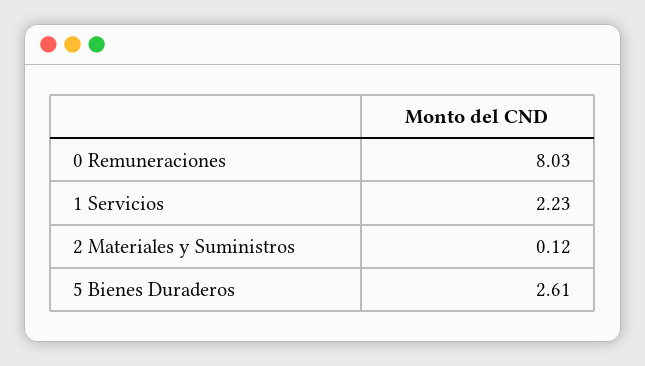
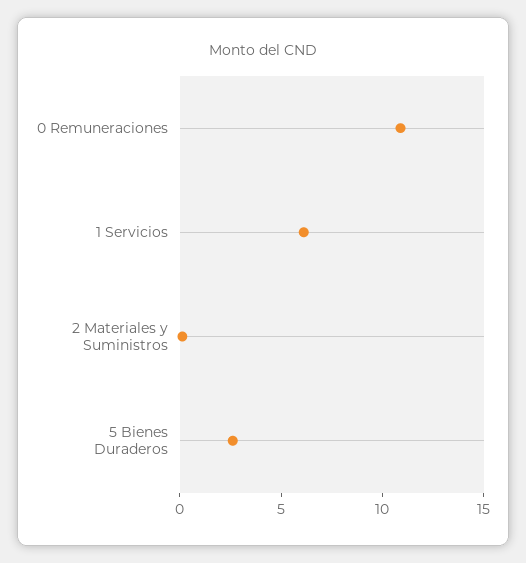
0 Remuneraciones: 8.03 -> 11
1 Servicios: 2.23 -> 6

